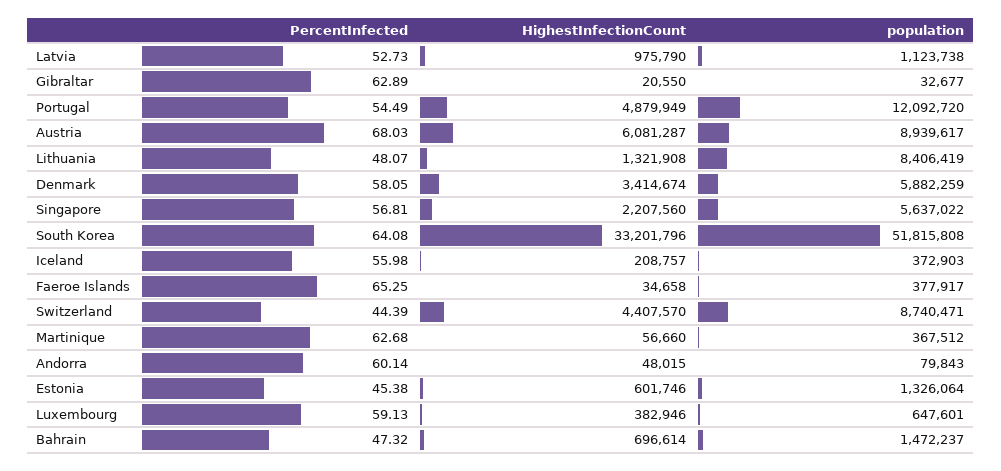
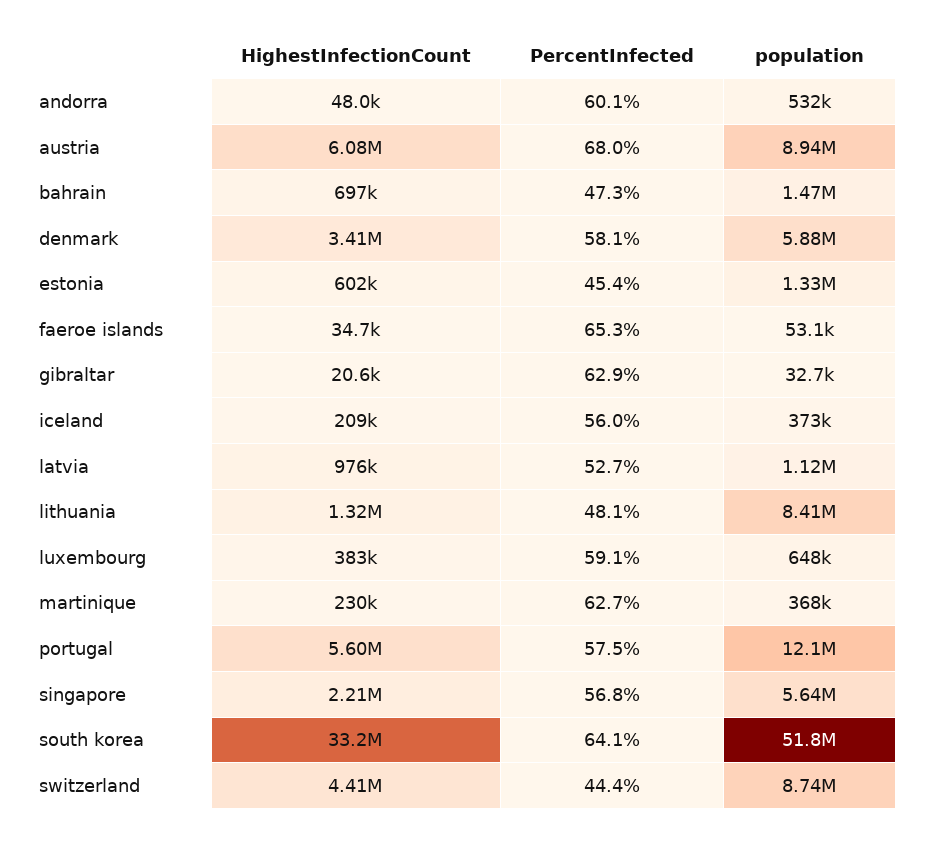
PercentInfected, Portugal: 54.49 -> 57.5
HighestInfectionCount, Portugal: 4879949 -> 5600000
population, Faeroe Islands: 377917 -> 53100
HighestInfectionCount, Martinique: 56660 -> 230000
population, Andorra: 79843 -> 532000

